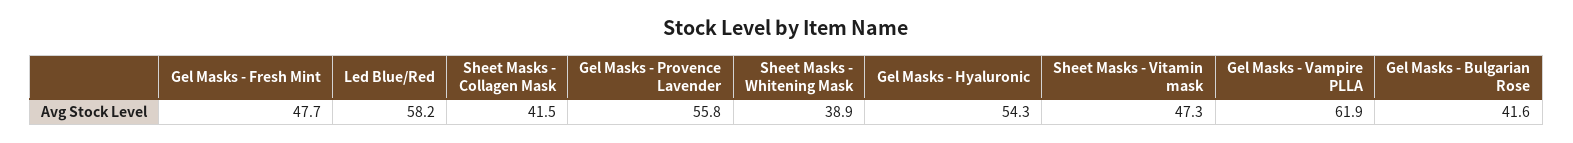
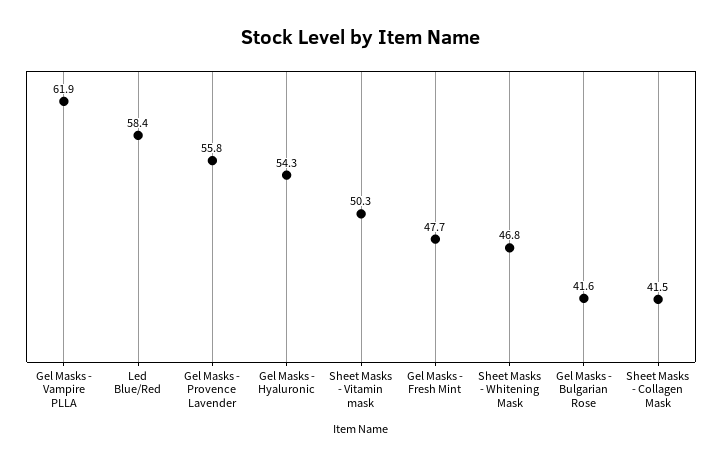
Led Blue/Red: 58.2 -> 58.4
Sheet Masks - Whitening Mask: 38.9 -> 46.8
Sheet Masks - Vitamin mask: 47.3 -> 50.3

